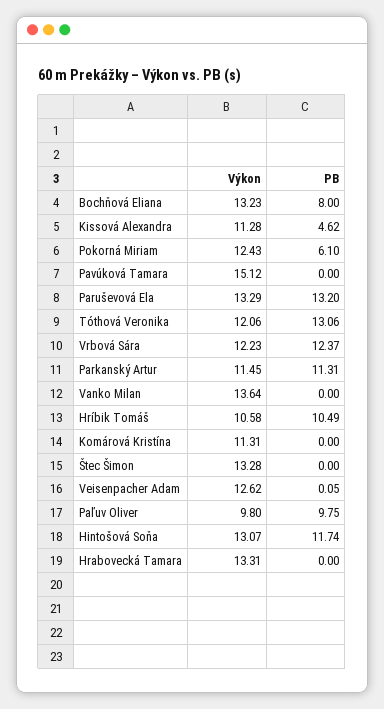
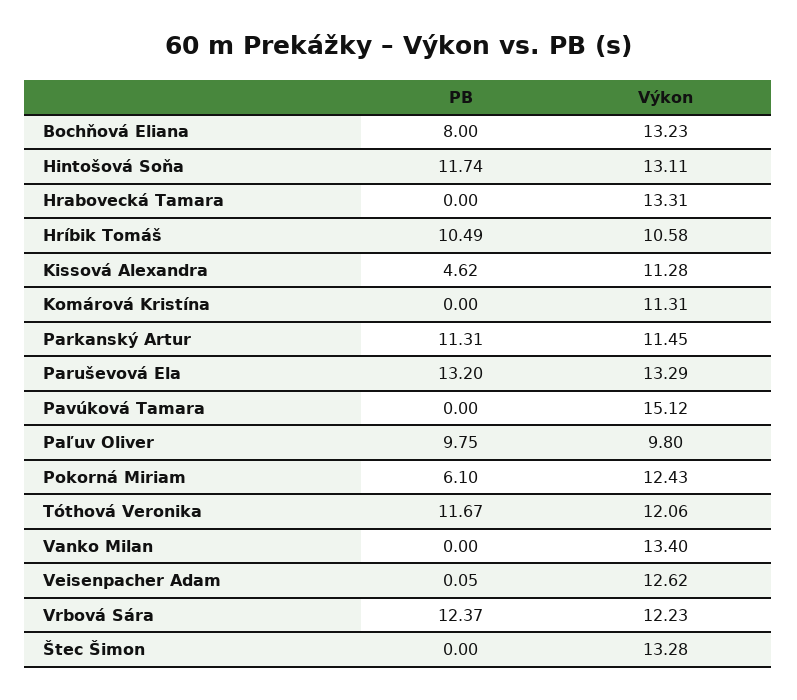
PB, Tóthová Veronika: 13.06 -> 11.67
Výkon, Vanko Milan: 13.64 -> 13.4
Výkon, Hintošová Soňa: 13.07 -> 13.11

